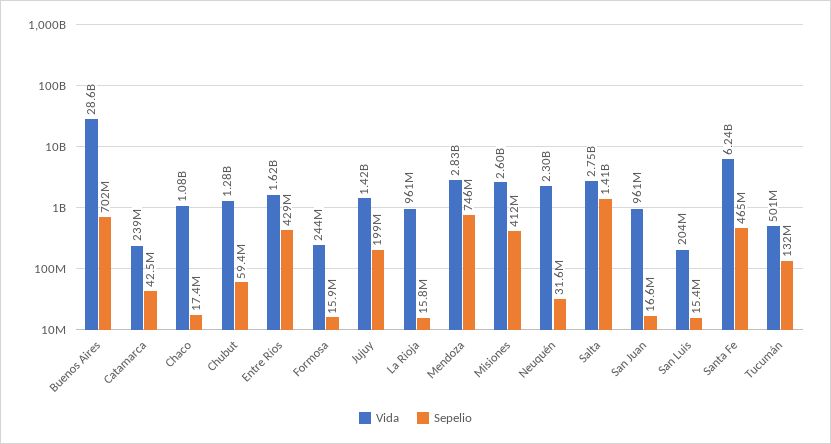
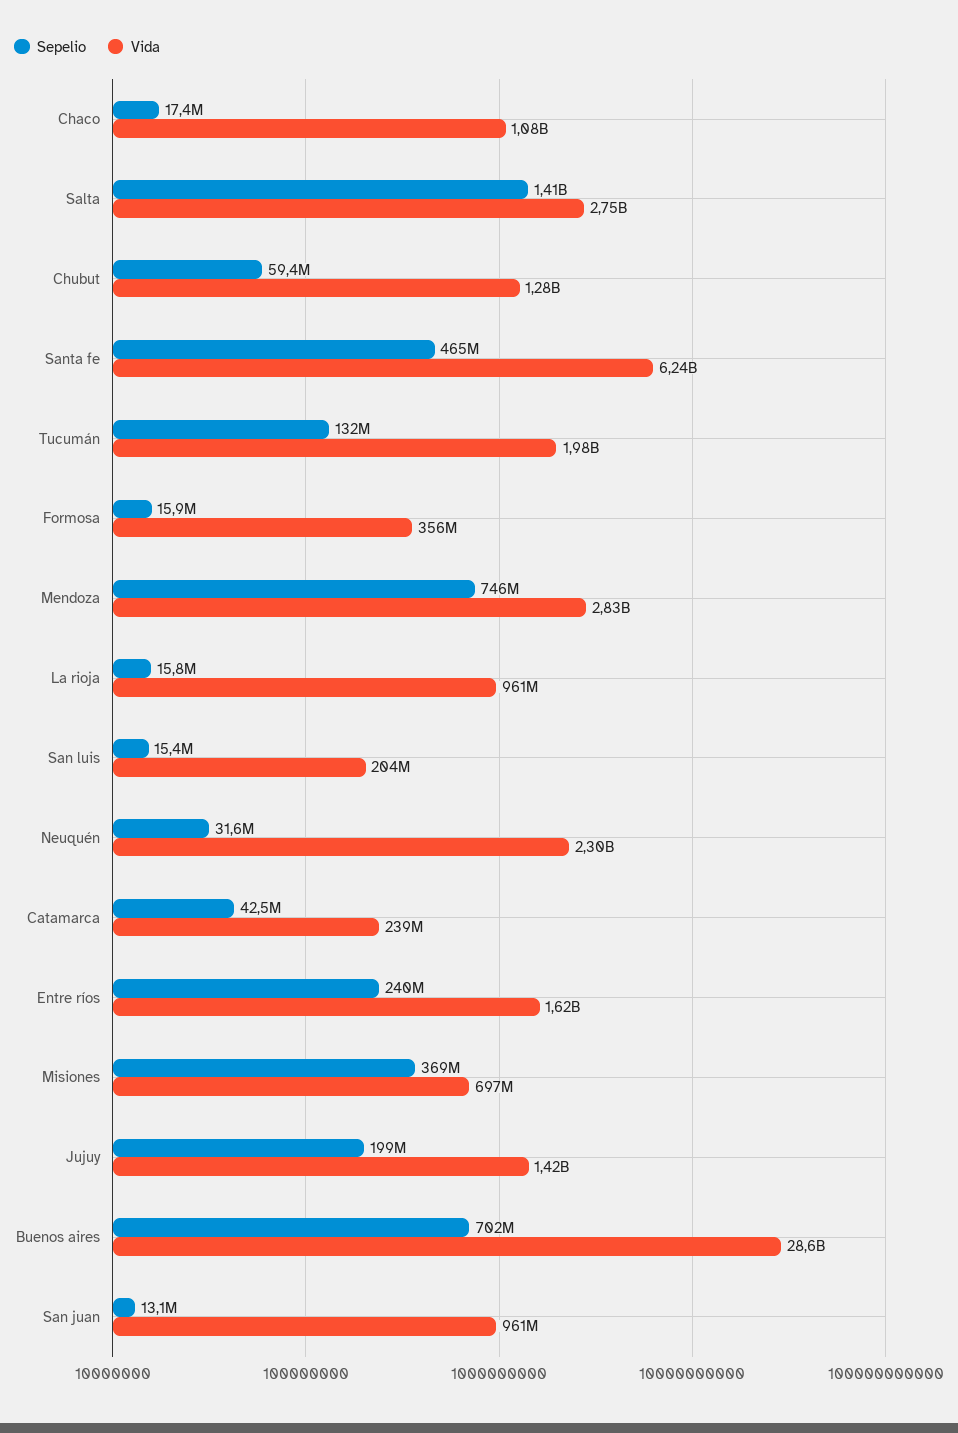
Sepelio, Entre Ríos: 429000000 -> 240000000
Vida, Formosa: 244000000 -> 356000000
Vida, Misiones: 2600000000 -> 697000000
Sepelio, Misiones: 412000000 -> 369000000
Sepelio, San Juan: 16600000 -> 13100000
Vida, Tucumán: 501000000 -> 1980000000

